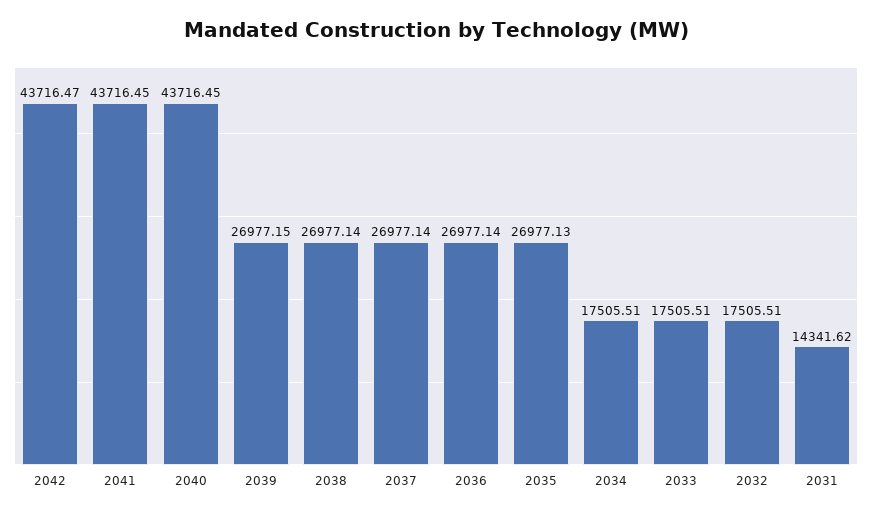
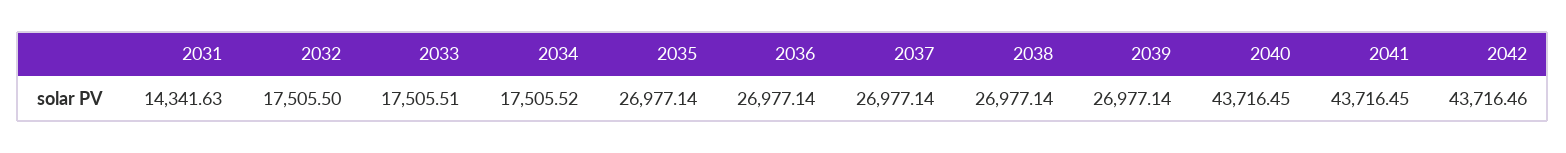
2042: 43716.47 -> 43716.46
2039: 26977.15 -> 26977.14
2035: 26977.13 -> 26977.14
2034: 17505.51 -> 17505.52
2032: 17505.51 -> 17505.5
2031: 14341.62 -> 14341.63

